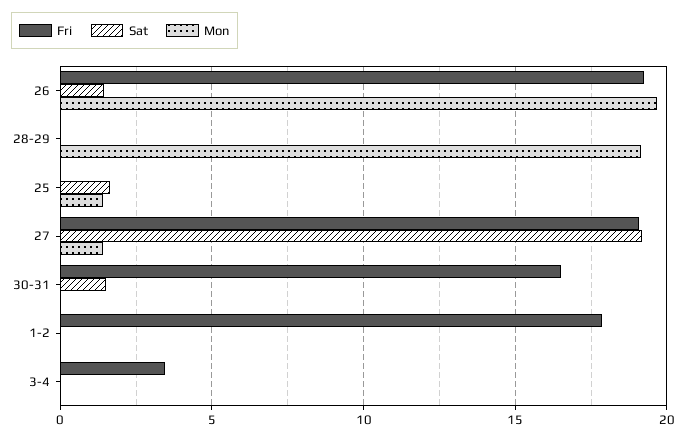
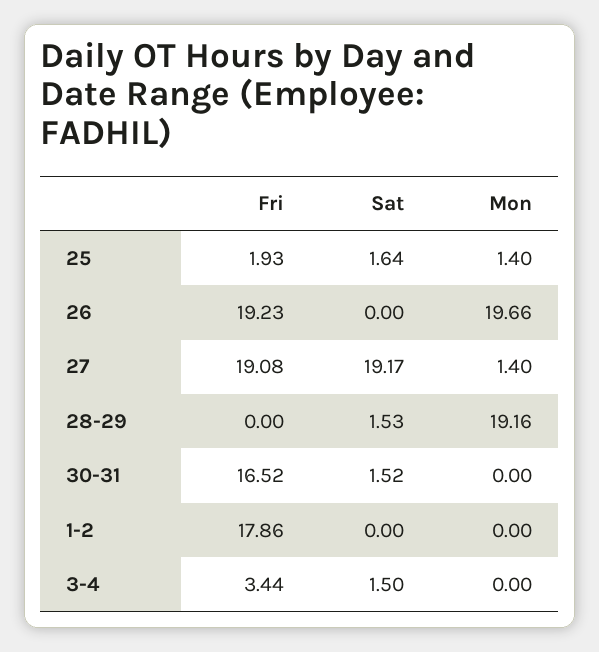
Sat, 26: 1.5 -> 0
Sat, 28-29: 0 -> 1.53
Fri, 25: 0 -> 1.93
Sat, 3-4: 0 -> 1.5

